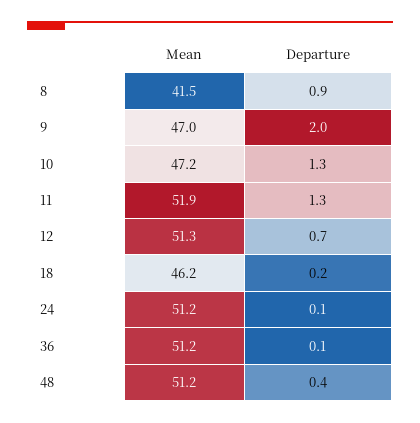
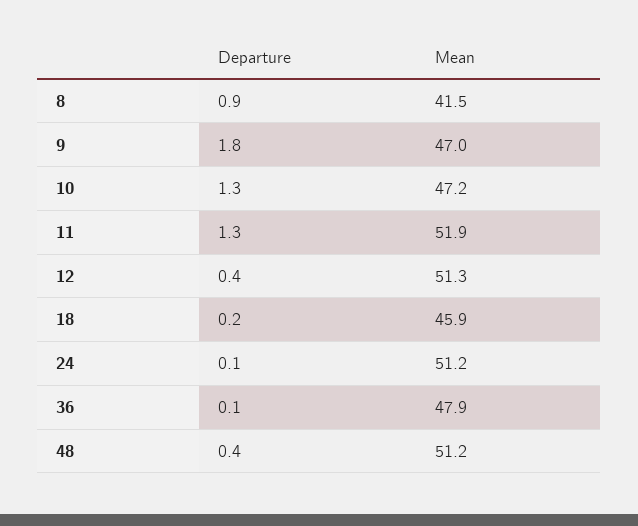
Departure, 9: 2 -> 1.8
Departure, 12: 0.7 -> 0.4
Mean, 18: 46.2 -> 45.9
Mean, 36: 51.2 -> 47.9

